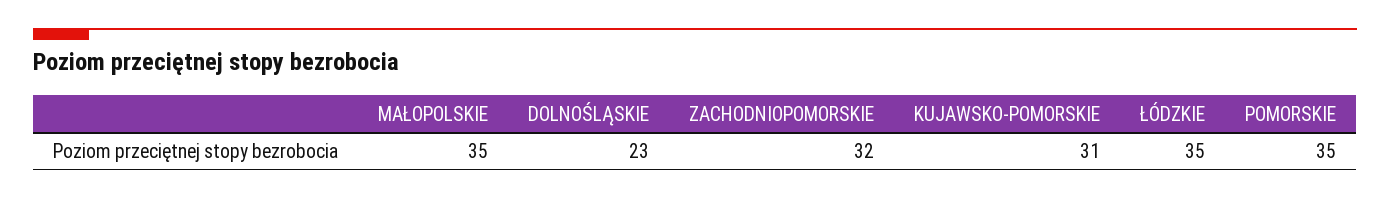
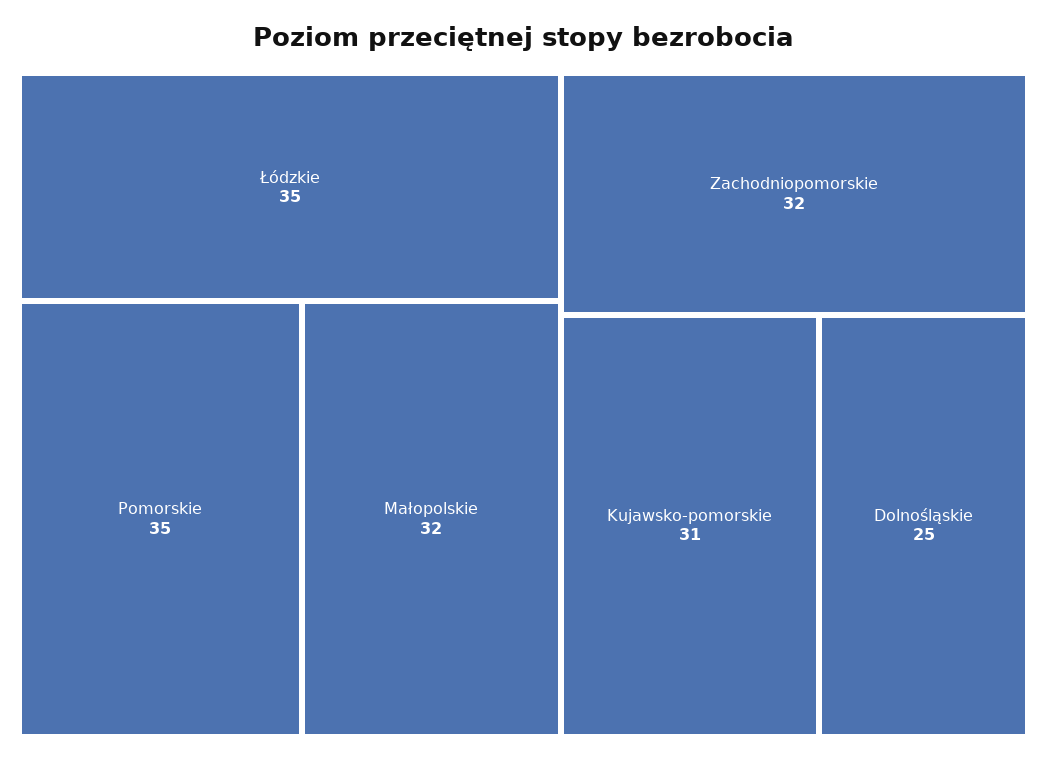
MAŁOPOLSKIE: 35 -> 32
DOLNOŚLĄSKIE: 23 -> 25

